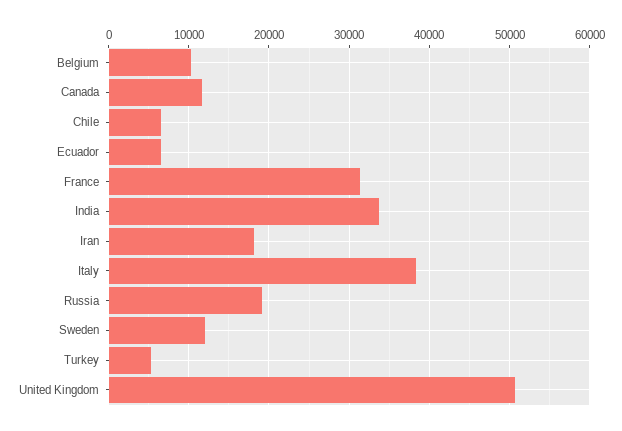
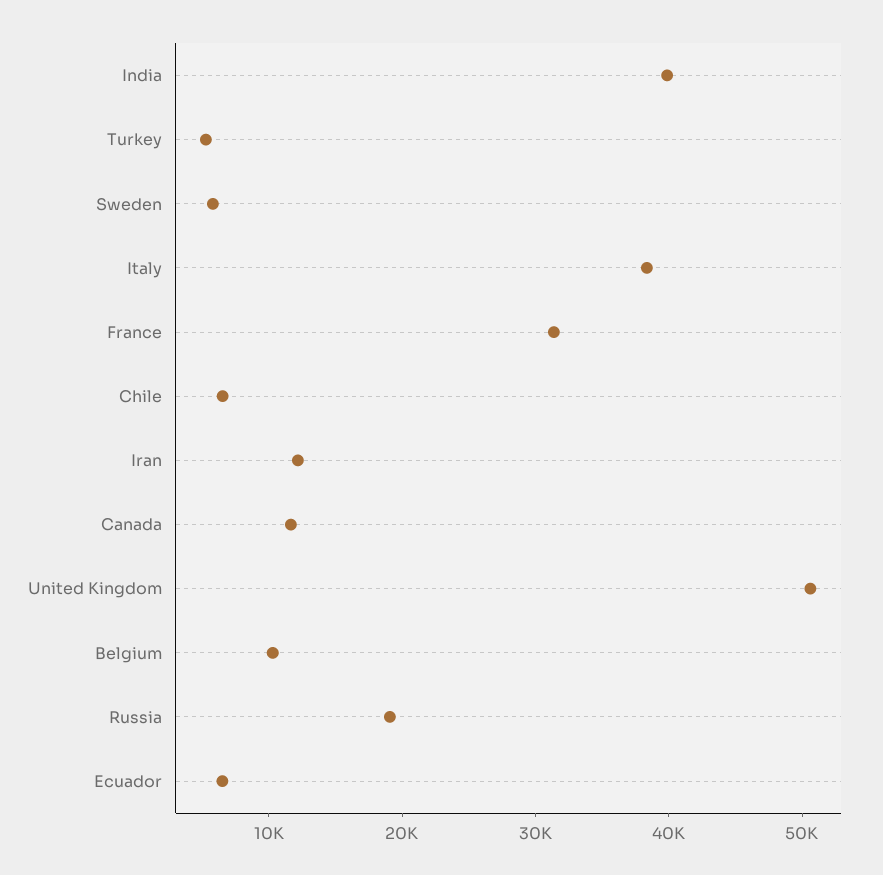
India: 34000 -> 40000
Iran: 18000 -> 12000
Sweden: 12000 -> 6000

